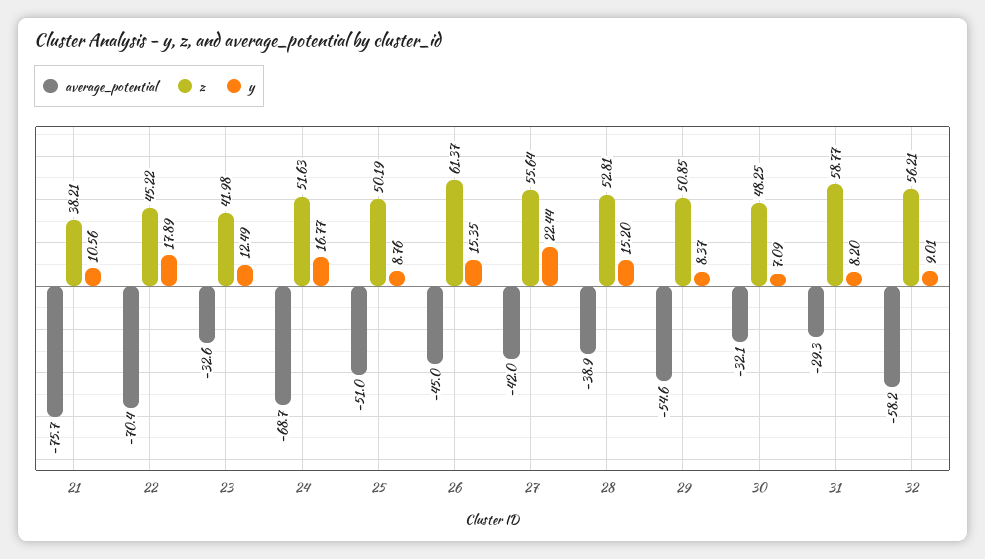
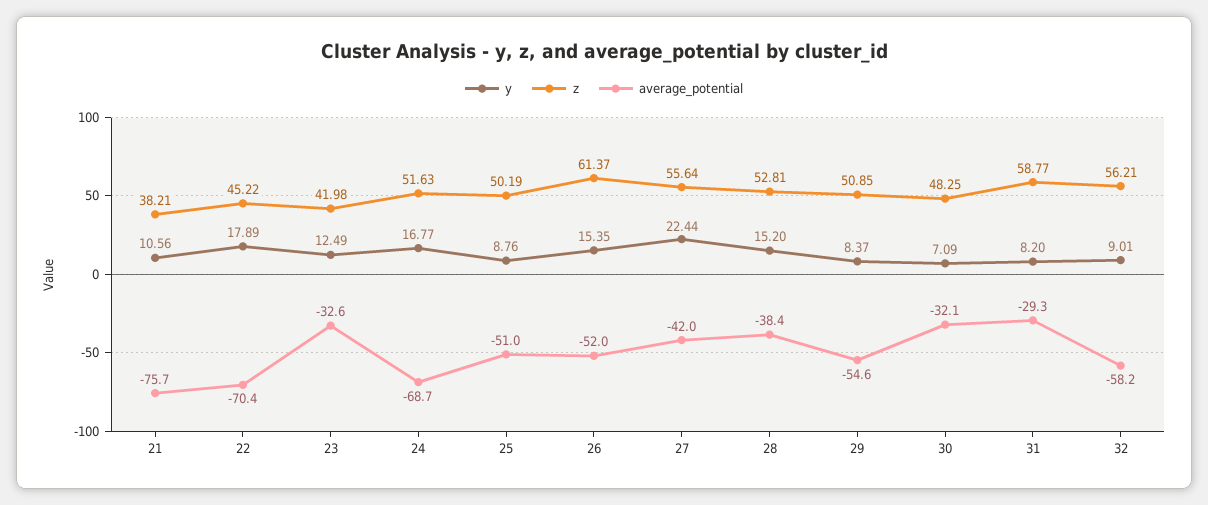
average_potential, 26: -45 -> -52
average_potential, 28: -38.9 -> -38.4

